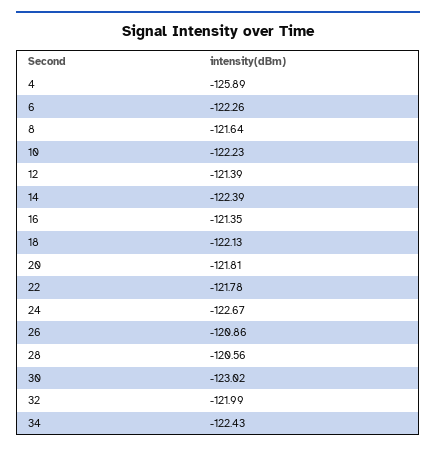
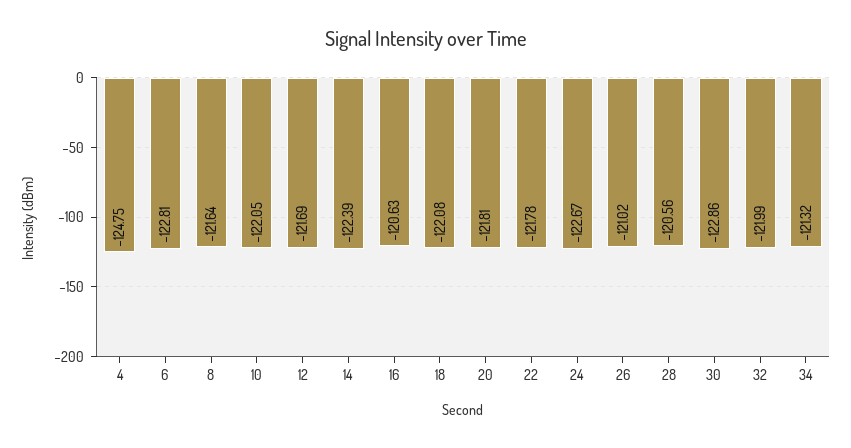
4: -125.89 -> -124.75
6: -122.26 -> -122.81
10: -122.23 -> -122.05
12: -121.39 -> -121.69
16: -121.35 -> -120.63
18: -122.13 -> -122.08
26: -120.86 -> -121.02
30: -123.02 -> -122.86
34: -122.43 -> -121.32

